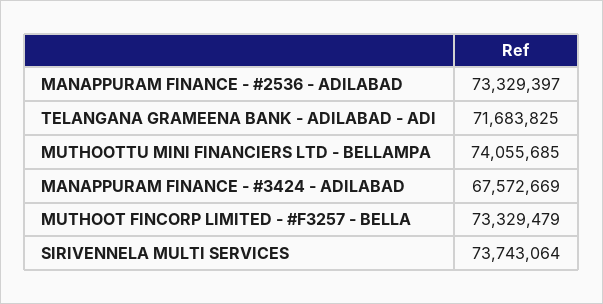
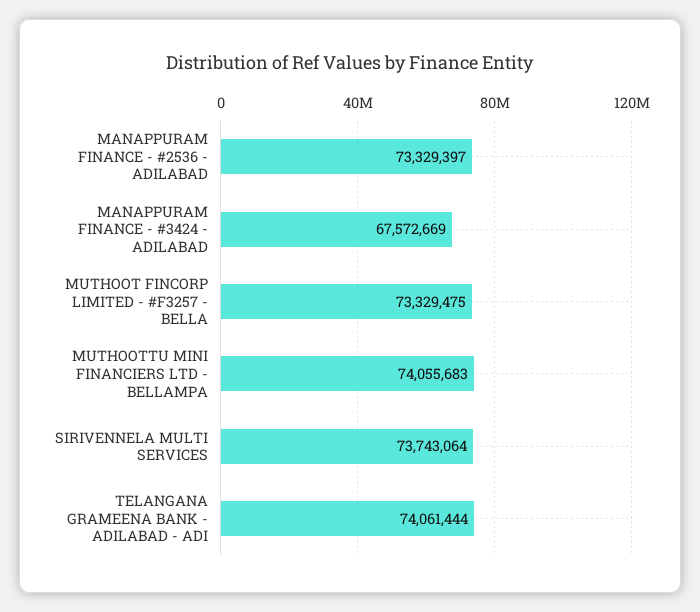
TELANGANA GRAMEENA BANK - ADILABAD - ADI: 71683825 -> 74061444
MUTHOOTTU MINI FINANCIERS LTD - BELLAMPA: 74055685 -> 74055683
MUTHOOT FINCORP LIMITED - #F3257 - BELLA: 73329479 -> 73329475

